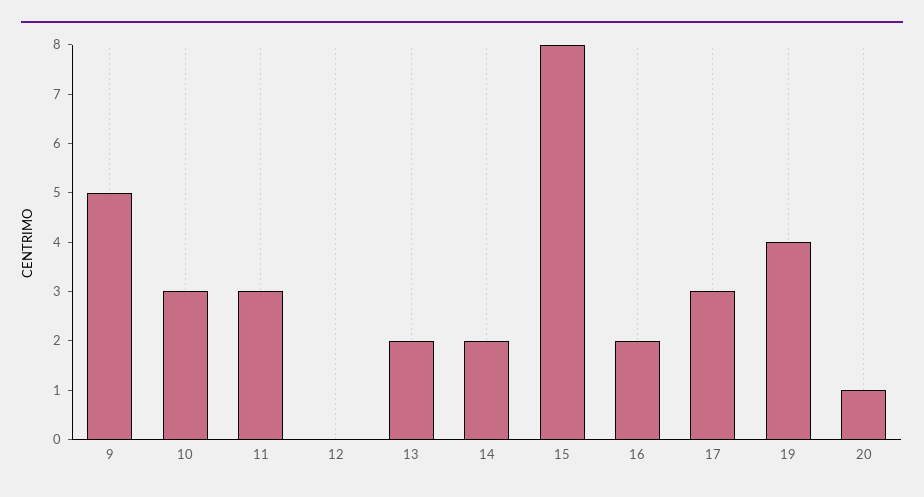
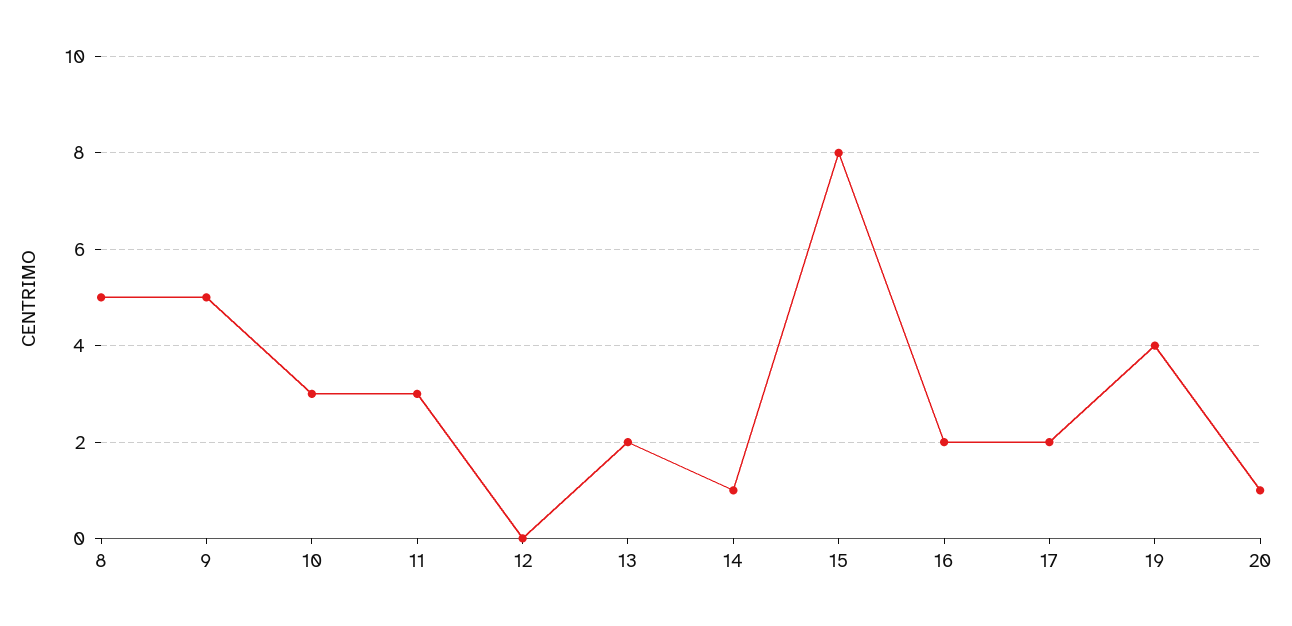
14: 2 -> 1
17: 3 -> 2
8: none -> 5

